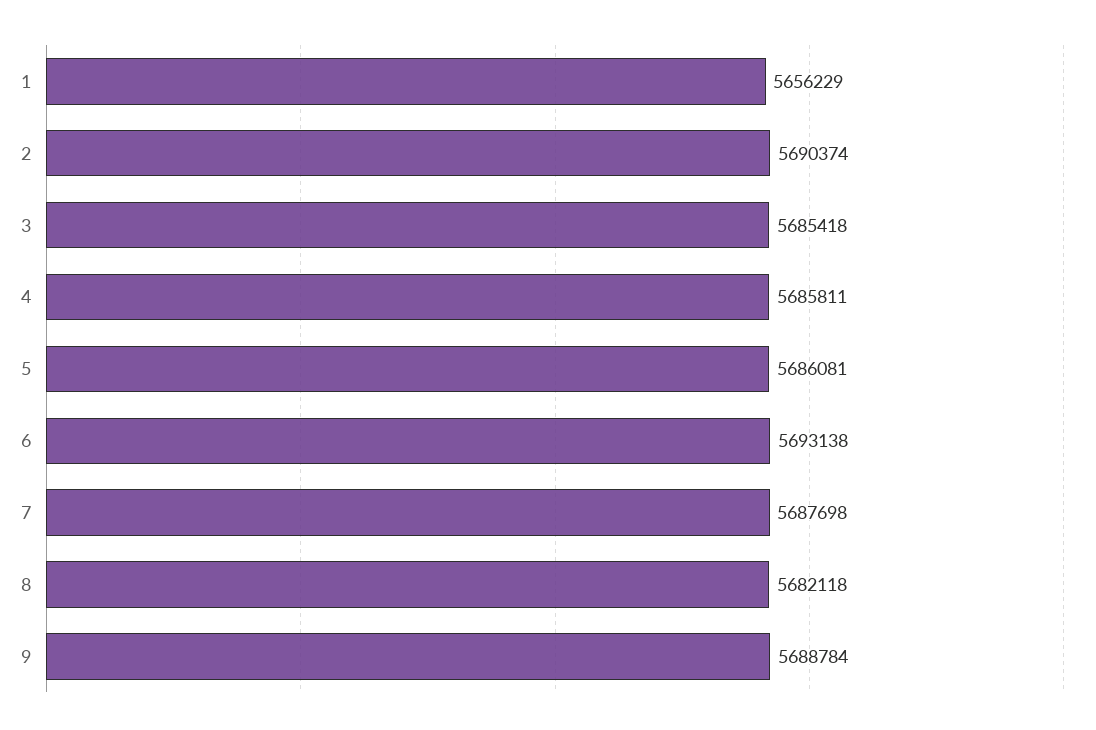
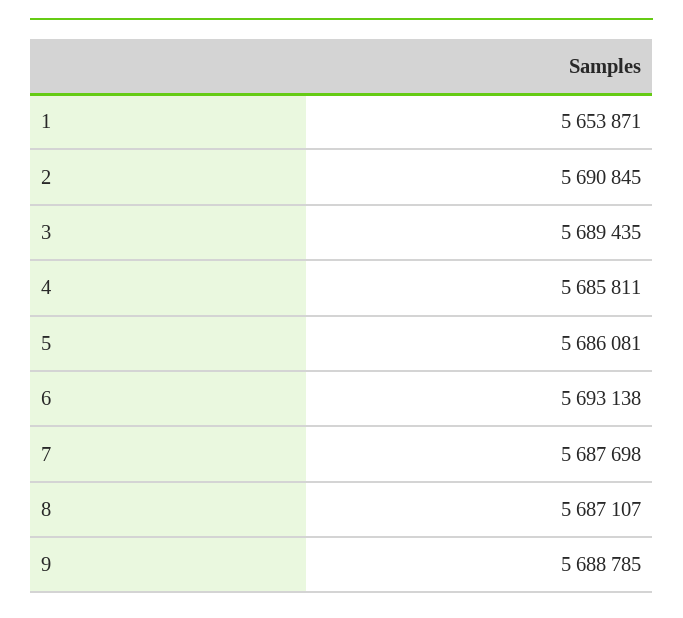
1: 5656229 -> 5653871
2: 5690374 -> 5690845
3: 5685418 -> 5689435
8: 5682118 -> 5687107
9: 5688784 -> 5688785

